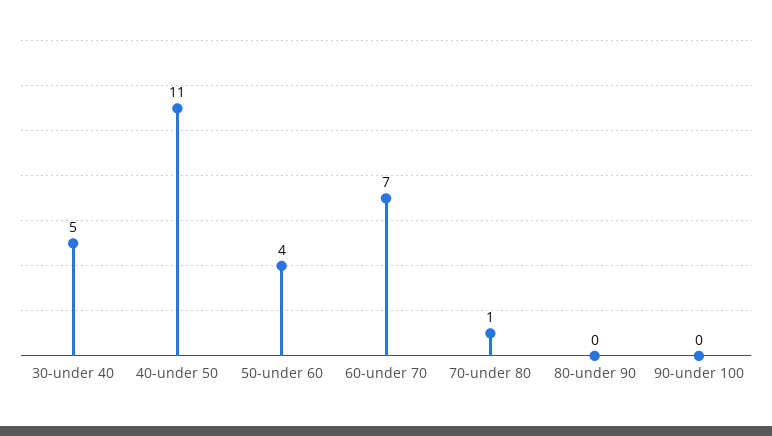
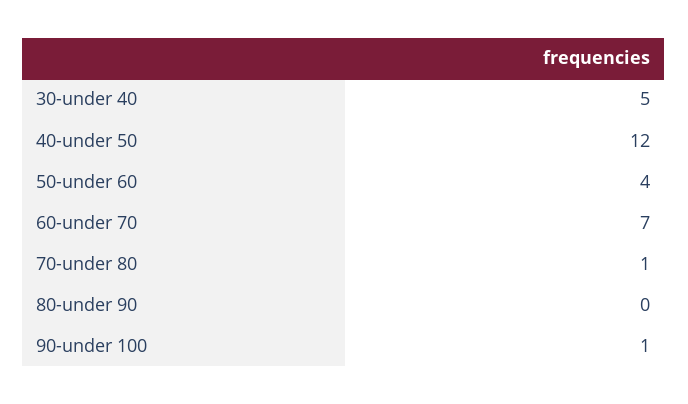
40-under 50: 11 -> 12
90-under 100: 0 -> 1

